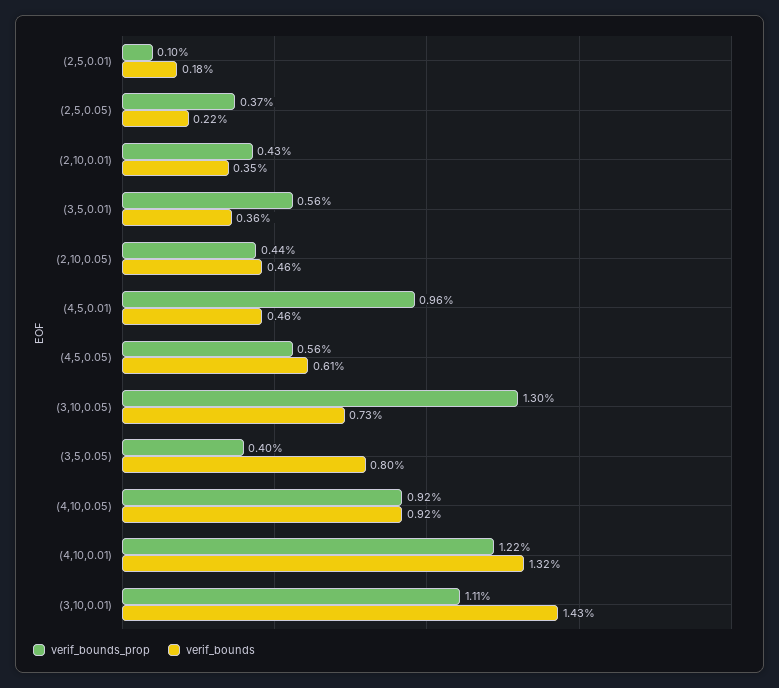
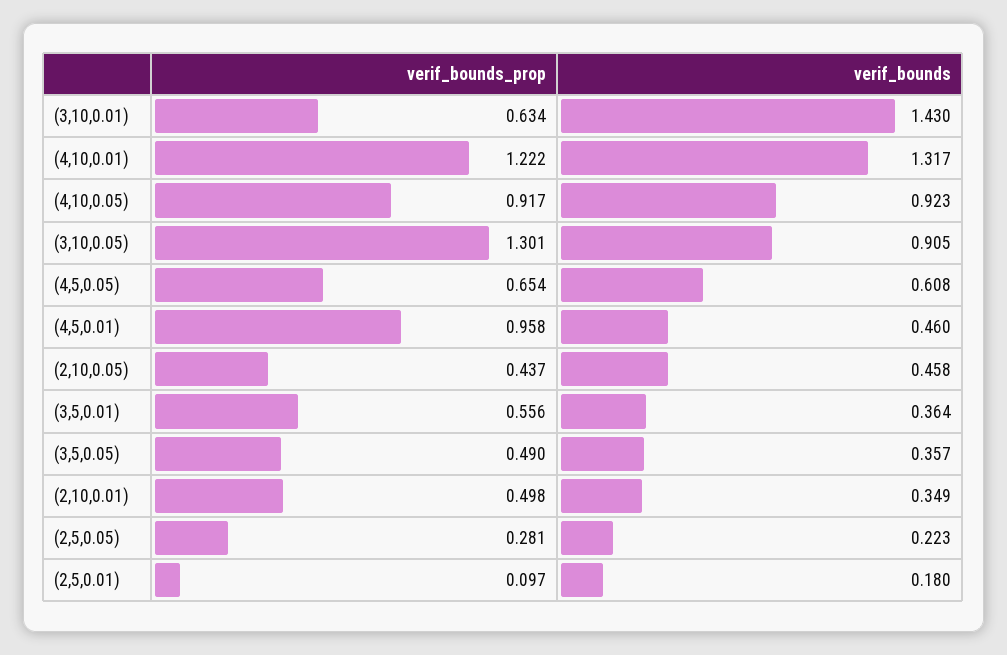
verif_bounds_prop, (2,5,0.05): 0.37 -> 0.281
verif_bounds_prop, (2,10,0.01): 0.43 -> 0.498
verif_bounds_prop, (4,5,0.05): 0.56 -> 0.654
verif_bounds, (3,10,0.05): 0.73 -> 0.905
verif_bounds_prop, (3,5,0.05): 0.4 -> 0.49
verif_bounds, (3,5,0.05): 0.8 -> 0.357
verif_bounds_prop, (3,10,0.01): 1.11 -> 0.634

